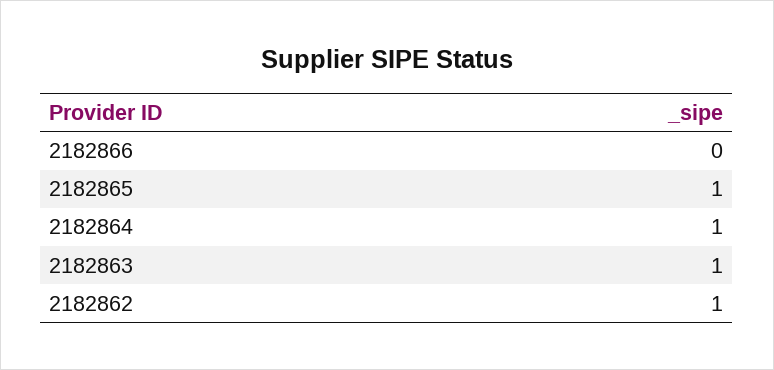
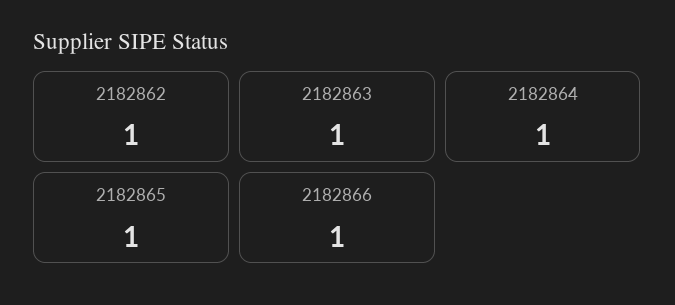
2182866: 0 -> 1

